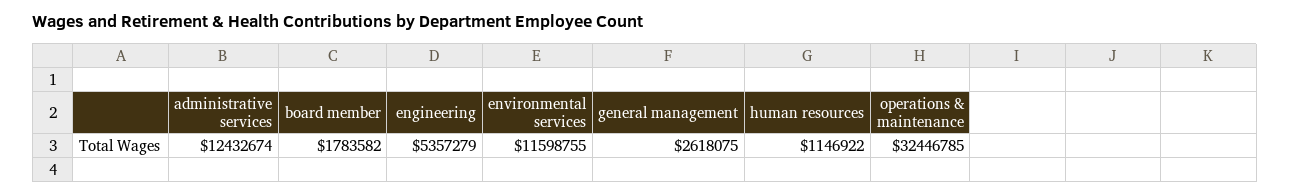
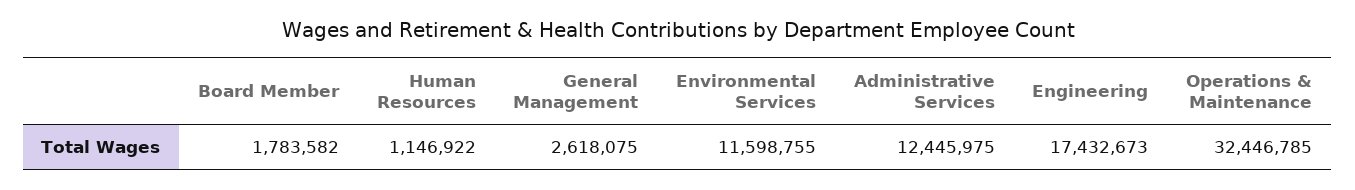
administrative services: 12432674 -> 12445975
engineering: 5357279 -> 17432673

